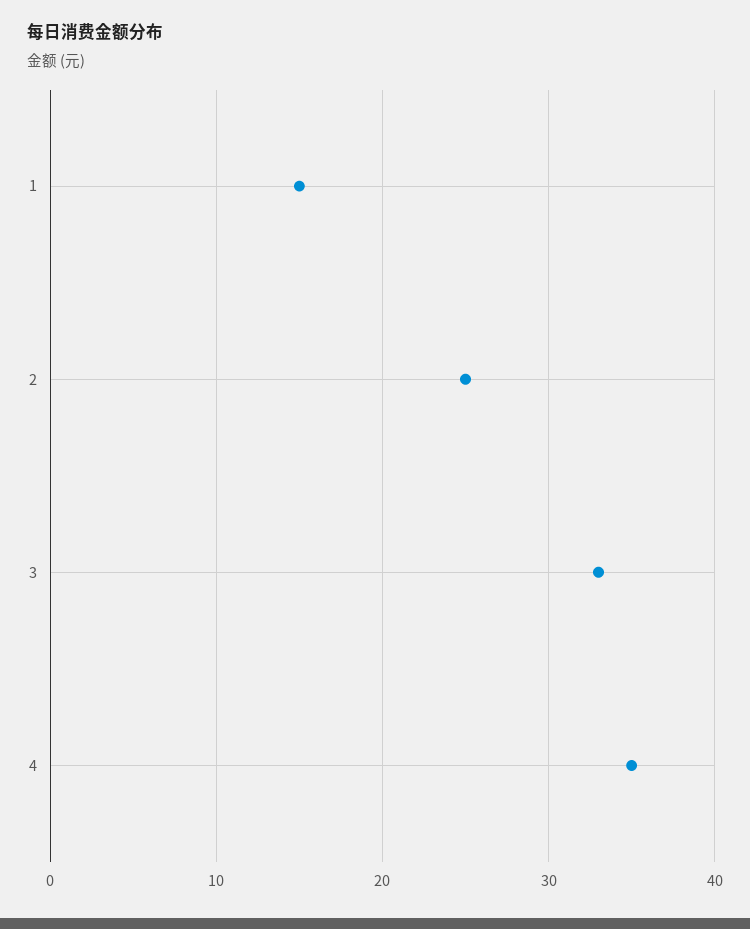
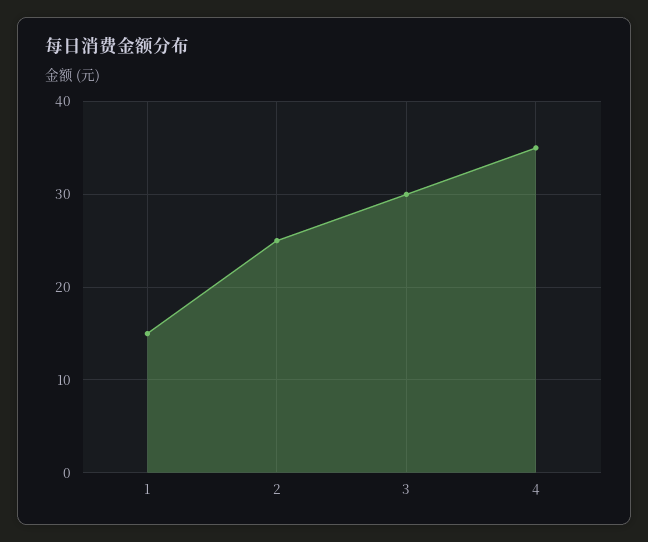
3: 33 -> 30

